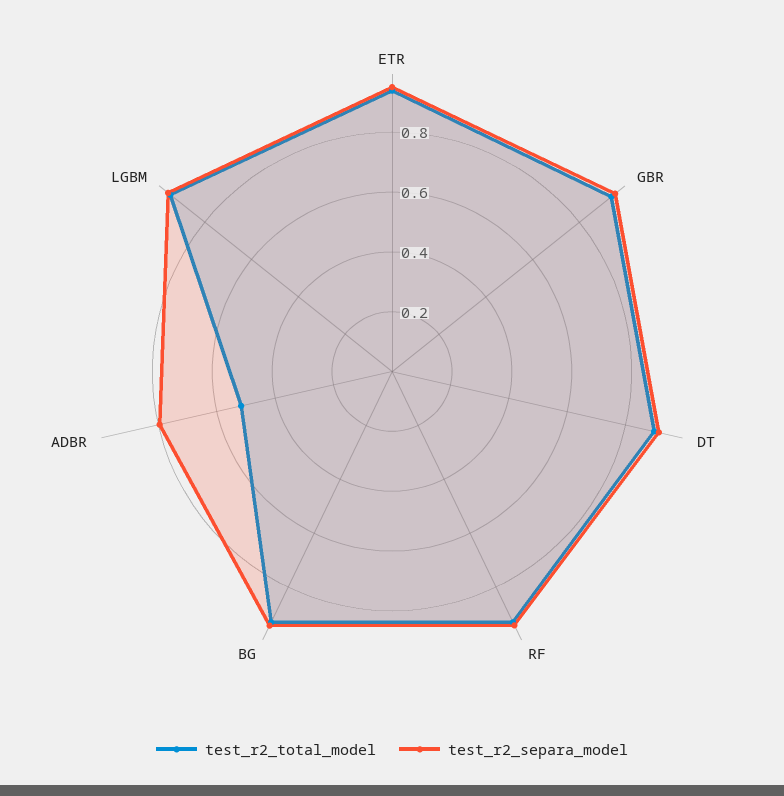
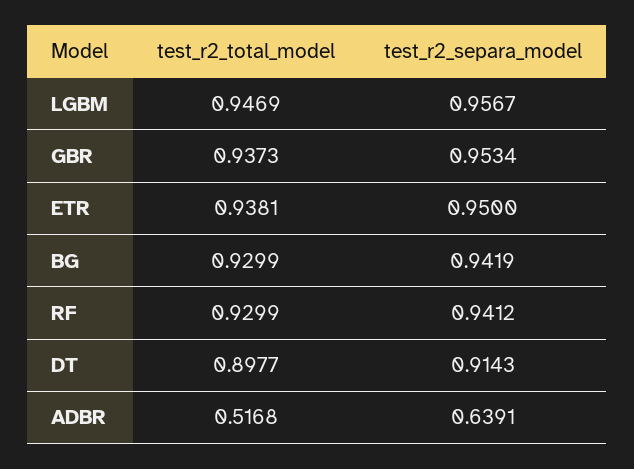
test_r2_separa_model, ADBR: 0.8 -> 0.6391

